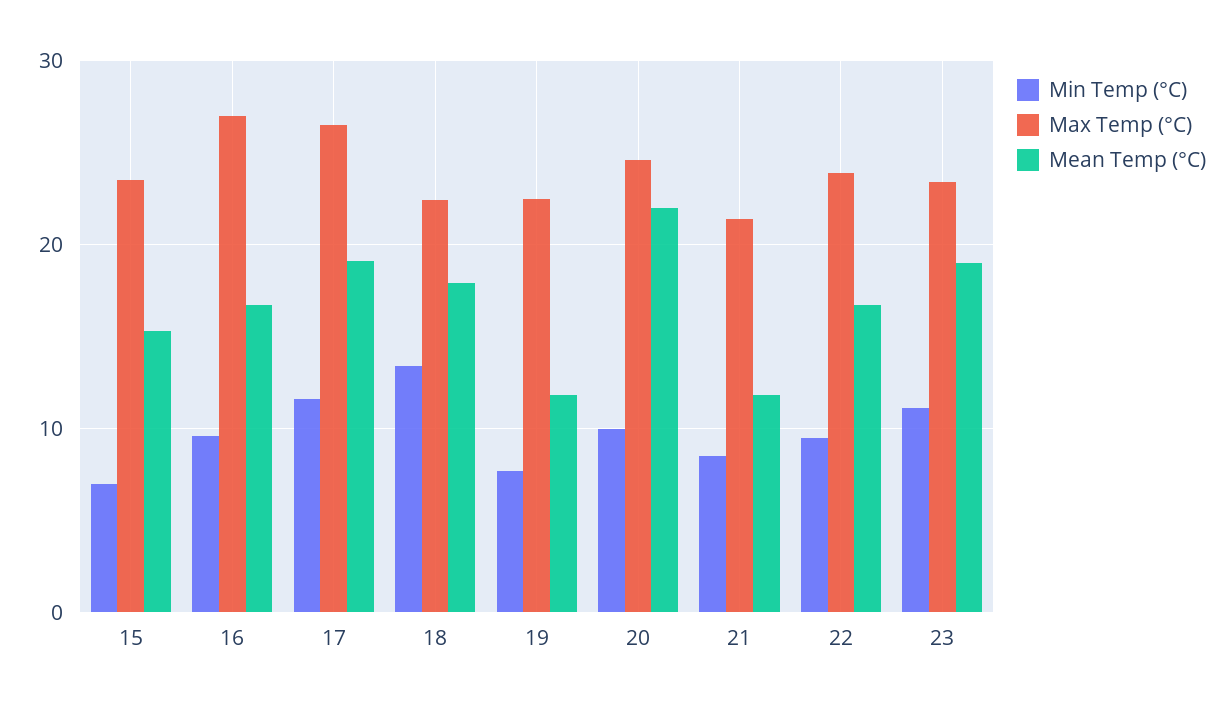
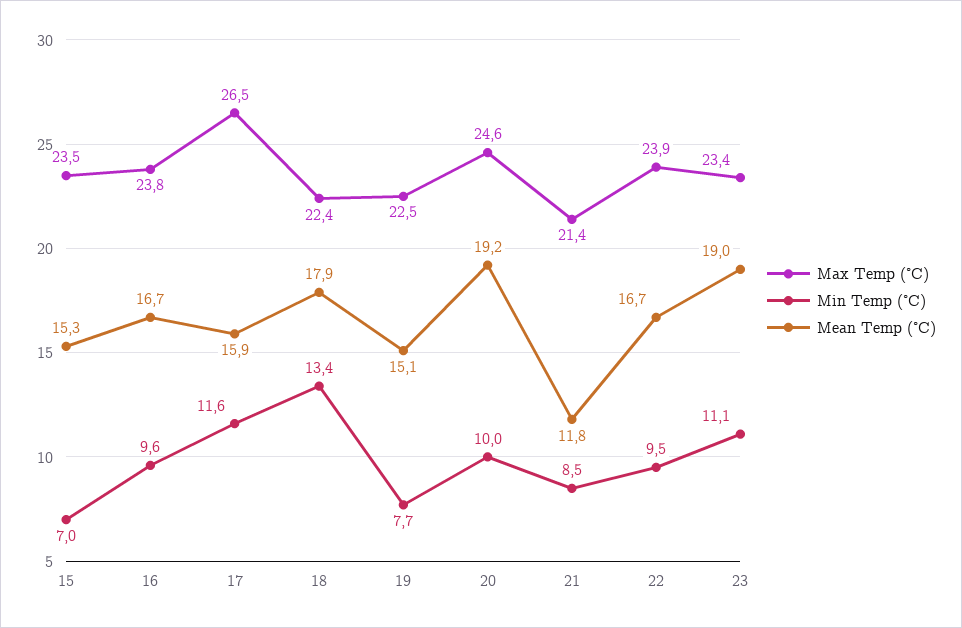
Max Temp (°C), 16: 27 -> 23.8
Mean Temp (°C), 17: 19 -> 15.9
Mean Temp (°C), 19: 12 -> 15.1
Mean Temp (°C), 20: 22 -> 19.2

